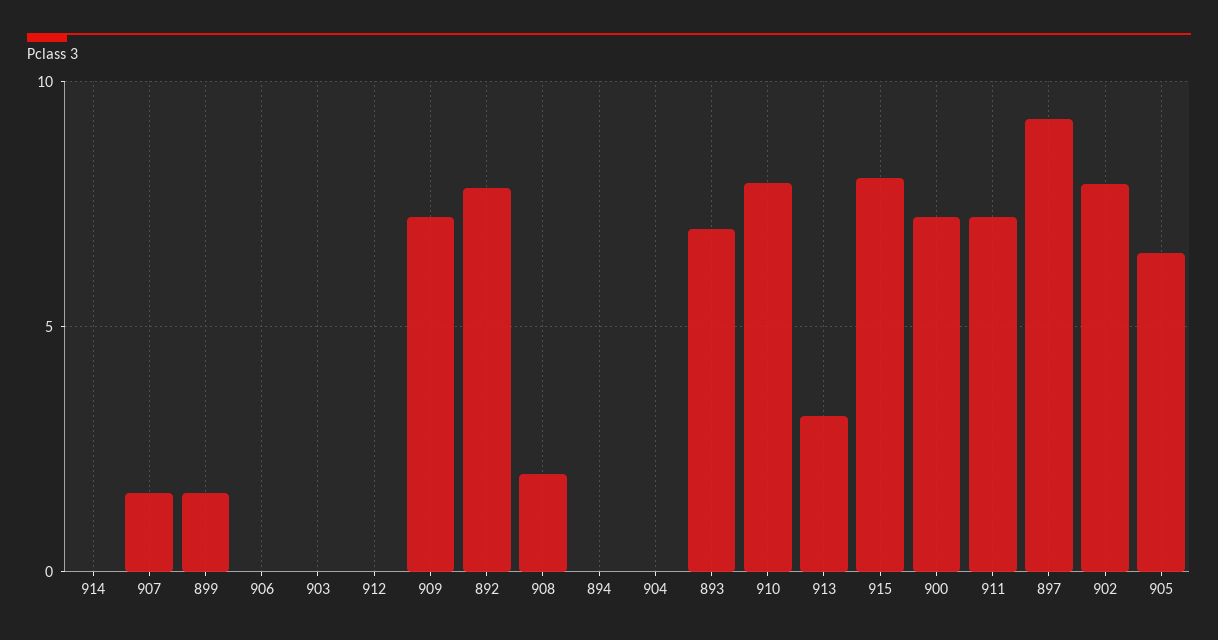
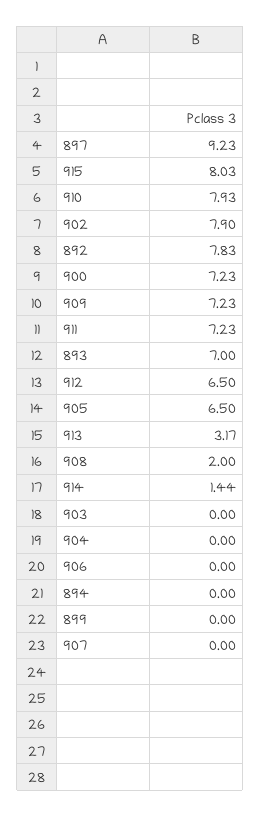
914: 0 -> 1.44
907: 1.5 -> 0
899: 1.5 -> 0
912: 0 -> 6.5

